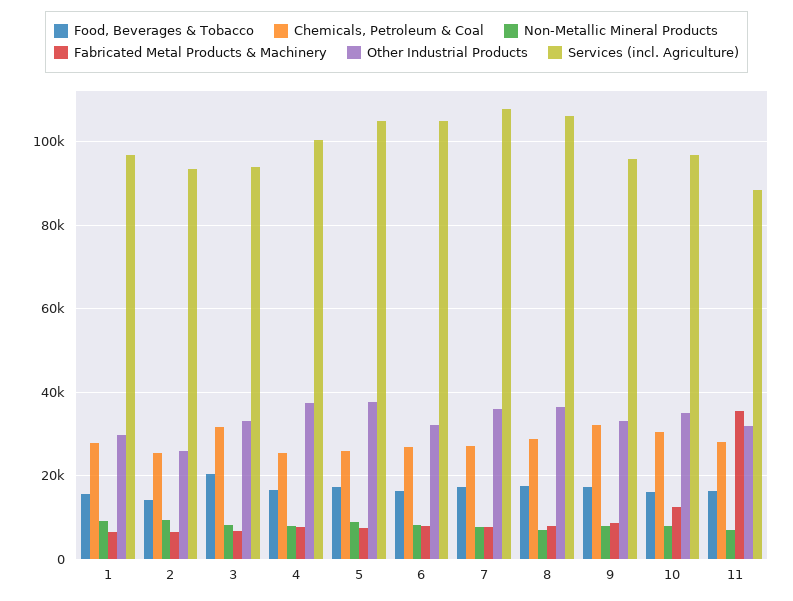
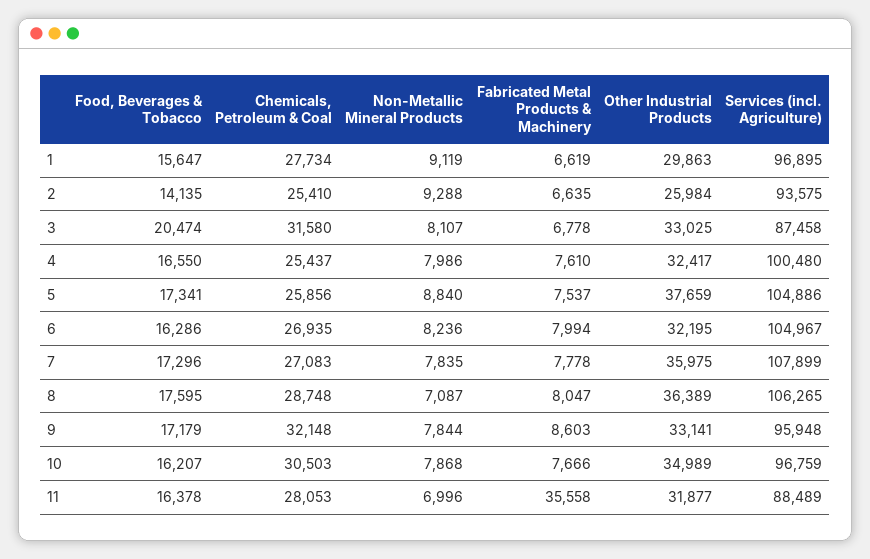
Services (incl. Agriculture), 3: 94000 -> 87458
Other Industrial Products, 4: 38000 -> 32417
Fabricated Metal Products & Machinery, 10: 12000 -> 7666

